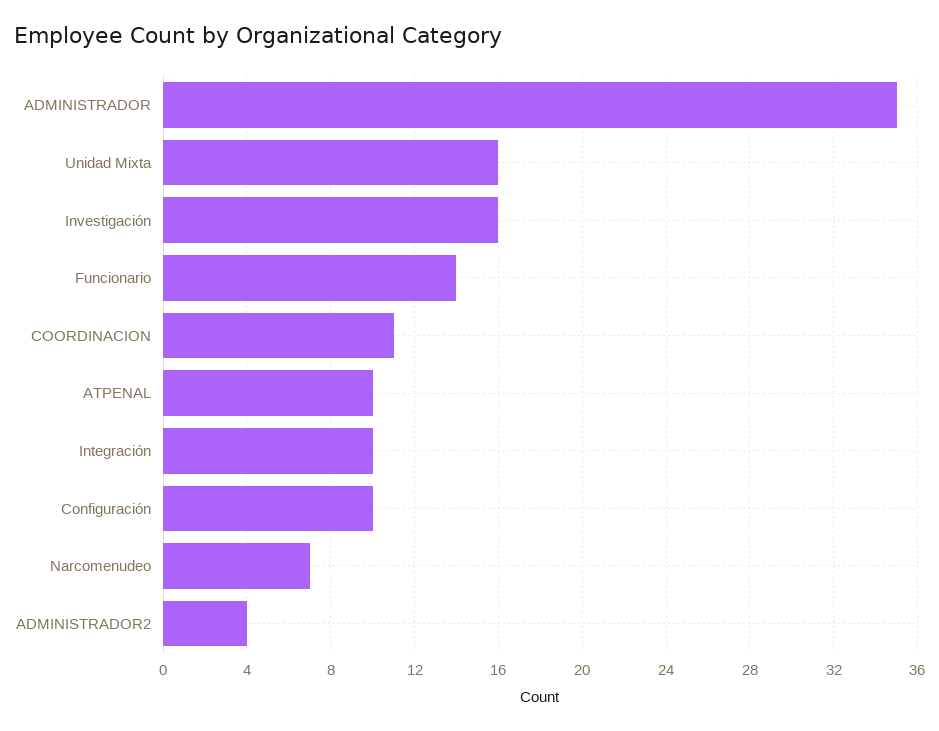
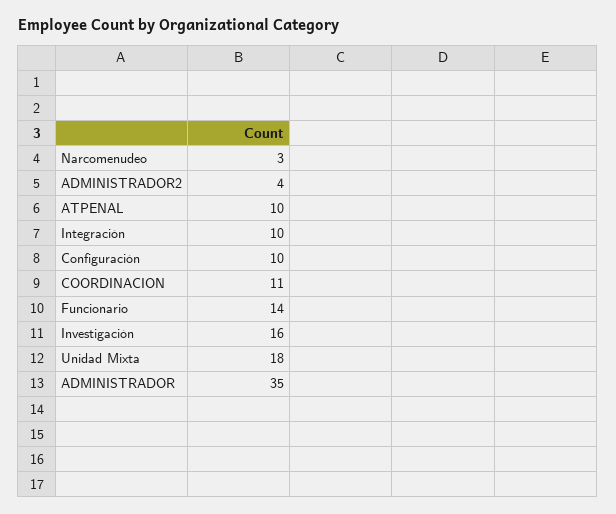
Unidad Mixta: 16 -> 18
Narcomenudeo: 7 -> 3

